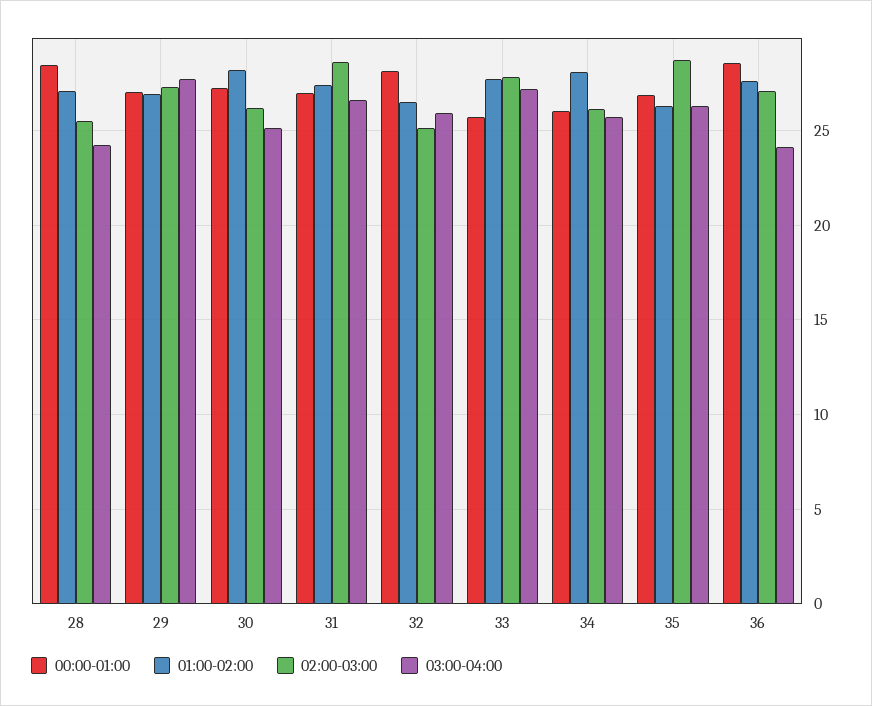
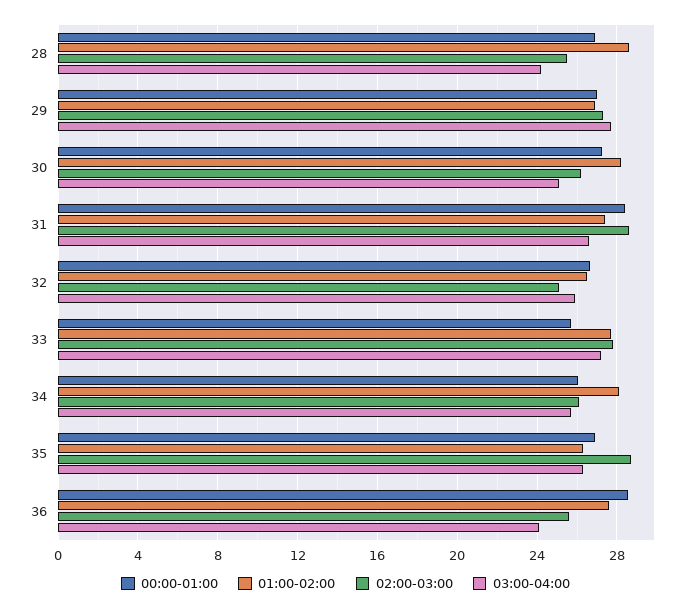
00:00-01:00, 28: 28.5 -> 27
01:00-02:00, 28: 27 -> 28.5
00:00-01:00, 31: 27 -> 28.5
00:00-01:00, 32: 28 -> 26.5
02:00-03:00, 36: 27 -> 25.5

